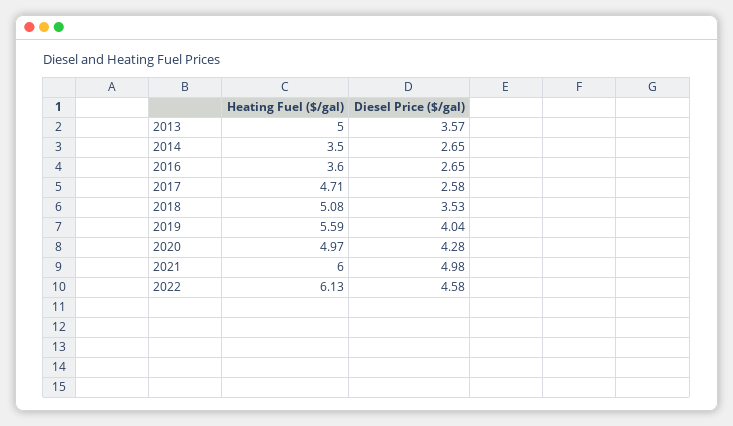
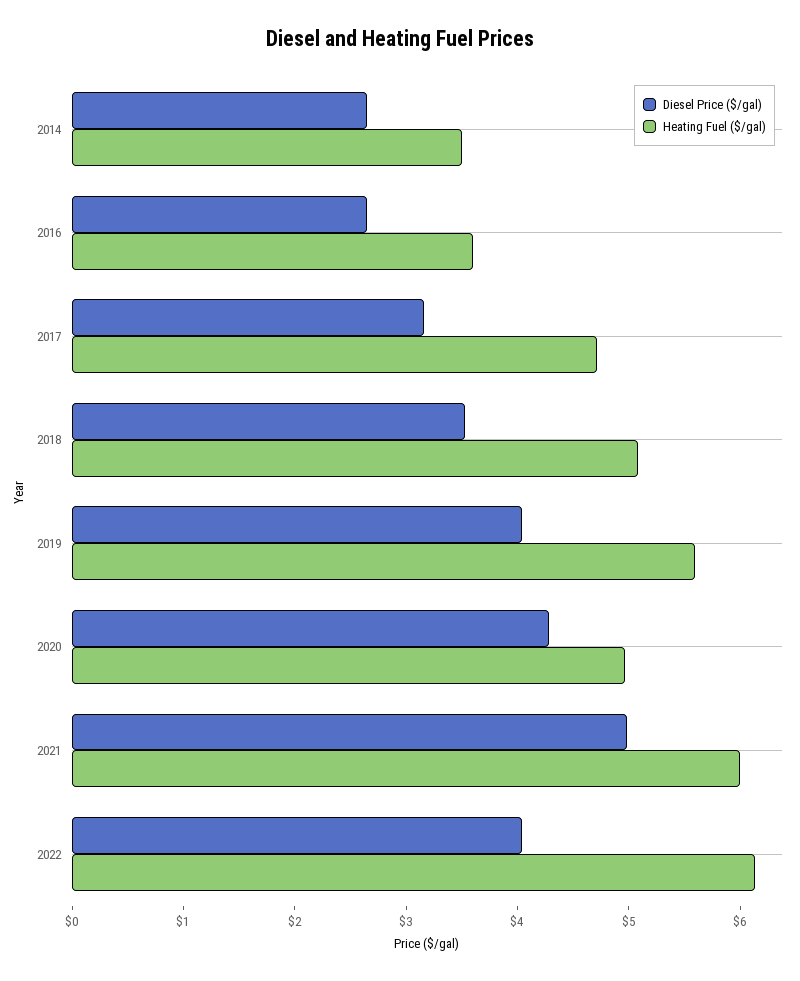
Heating Fuel ($/gal), 2013: 5 -> none
Diesel Price ($/gal), 2013: 3.57 -> none
Diesel Price ($/gal), 2017: 2.58 -> 3.2
Diesel Price ($/gal), 2022: 4.58 -> 4

